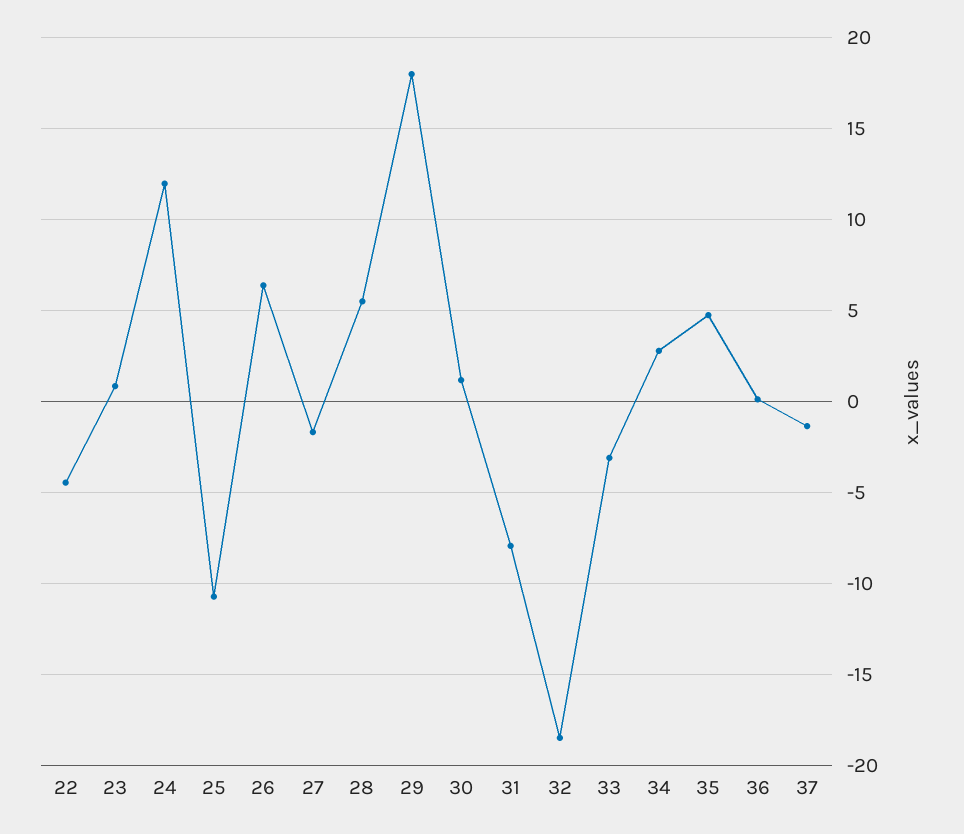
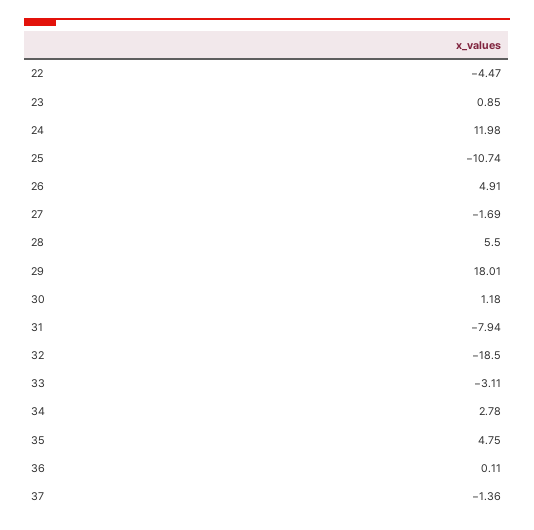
26: 6.5 -> 4.91

